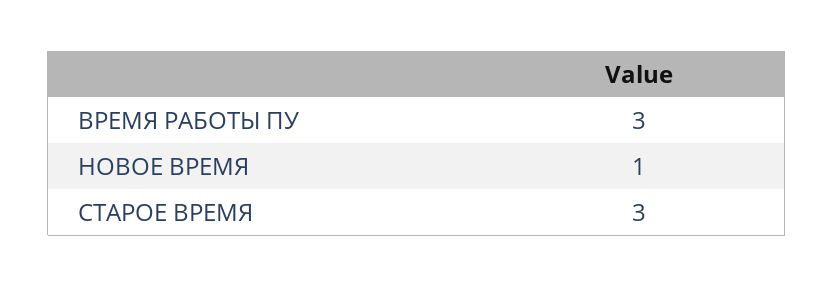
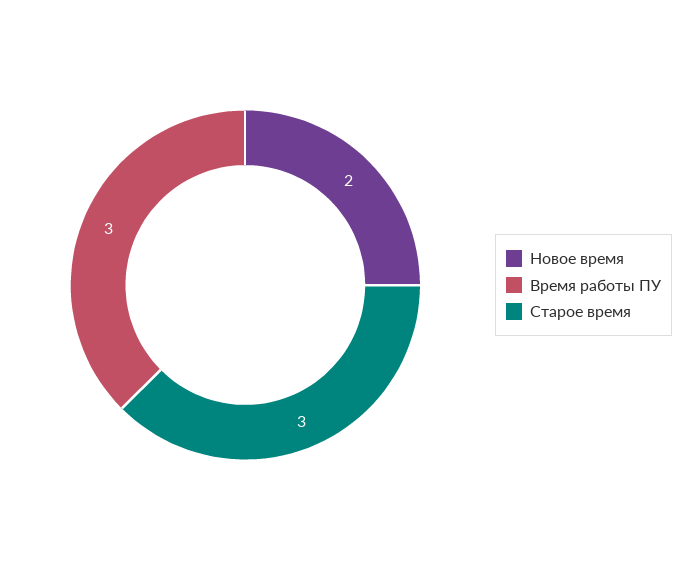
НОВОЕ ВРЕМЯ: 1 -> 2

